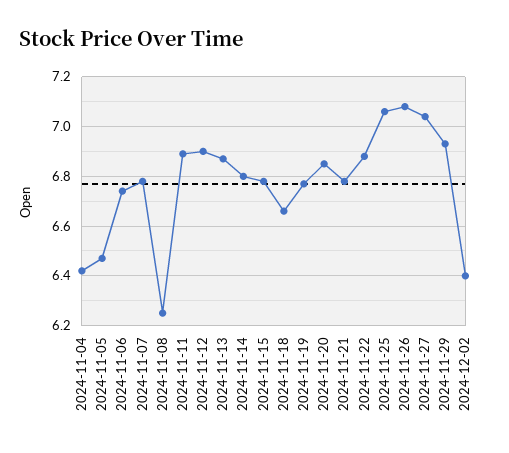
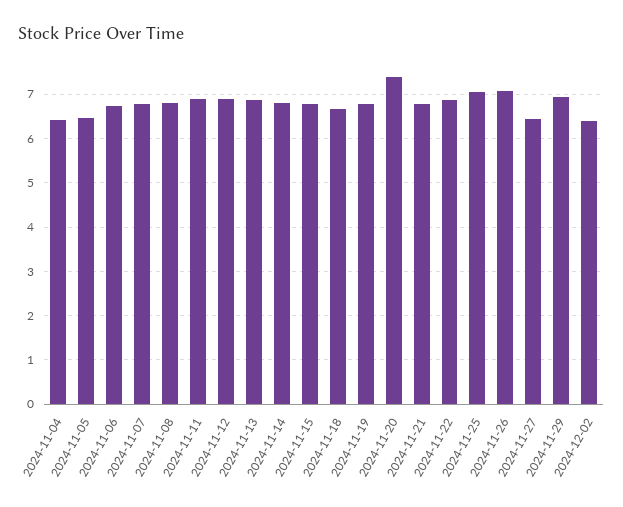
2024-11-08: 6.25 -> 6.8
2024-11-20: 6.85 -> 7.4
2024-11-27: 7.05 -> 6.4

